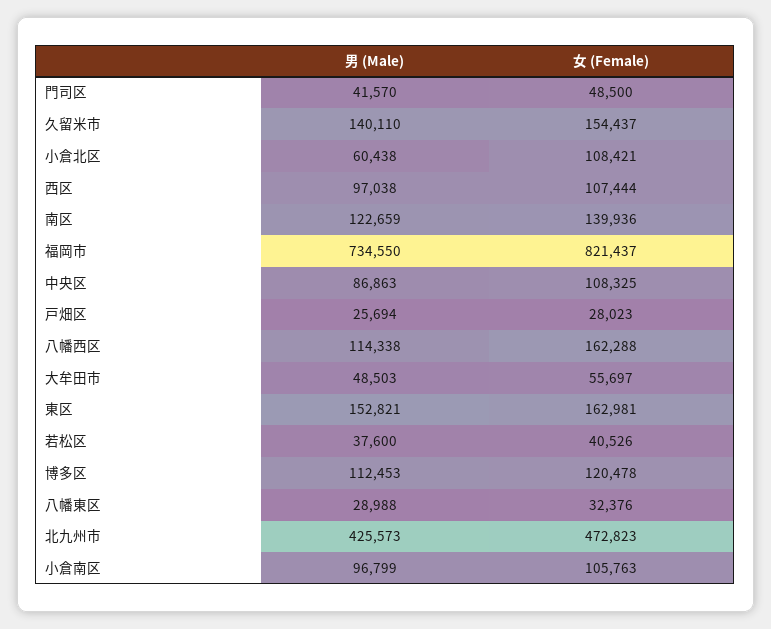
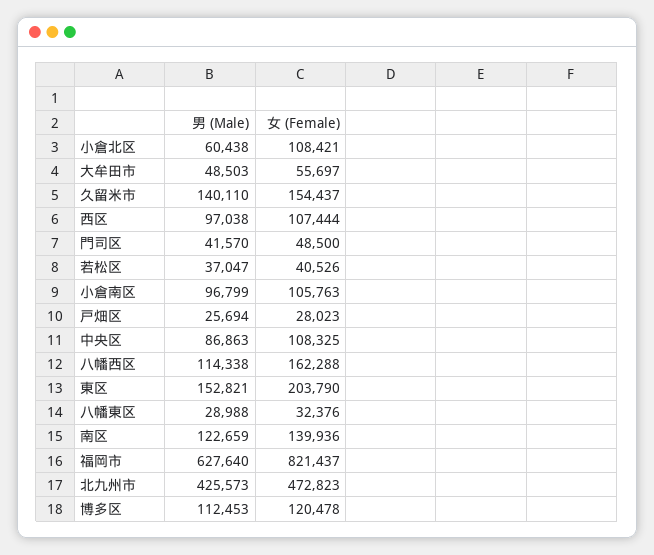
男 (Male), 福岡市: 734550 -> 627640
女 (Female), 東区: 162981 -> 203790
男 (Male), 若松区: 37600 -> 37047

